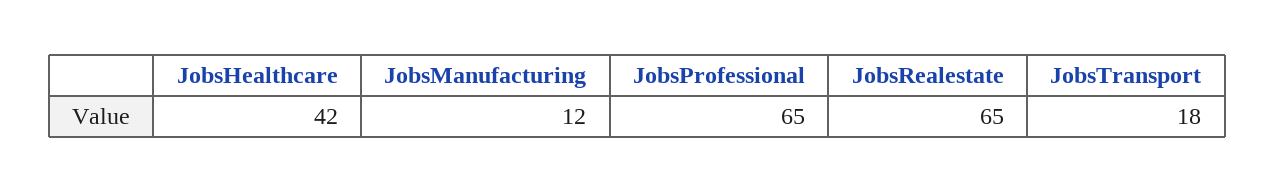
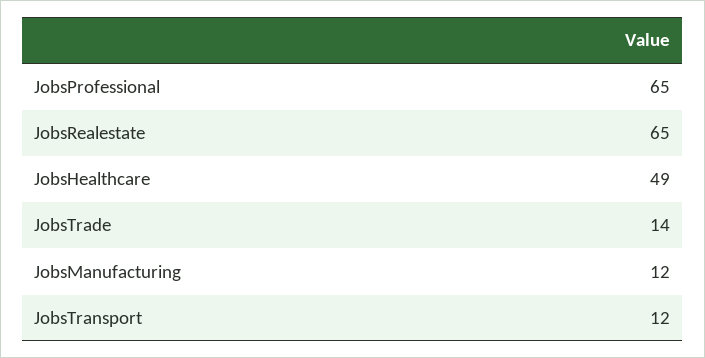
JobsHealthcare: 42 -> 49
JobsTransport: 18 -> 12
JobsTrade: none -> 14

